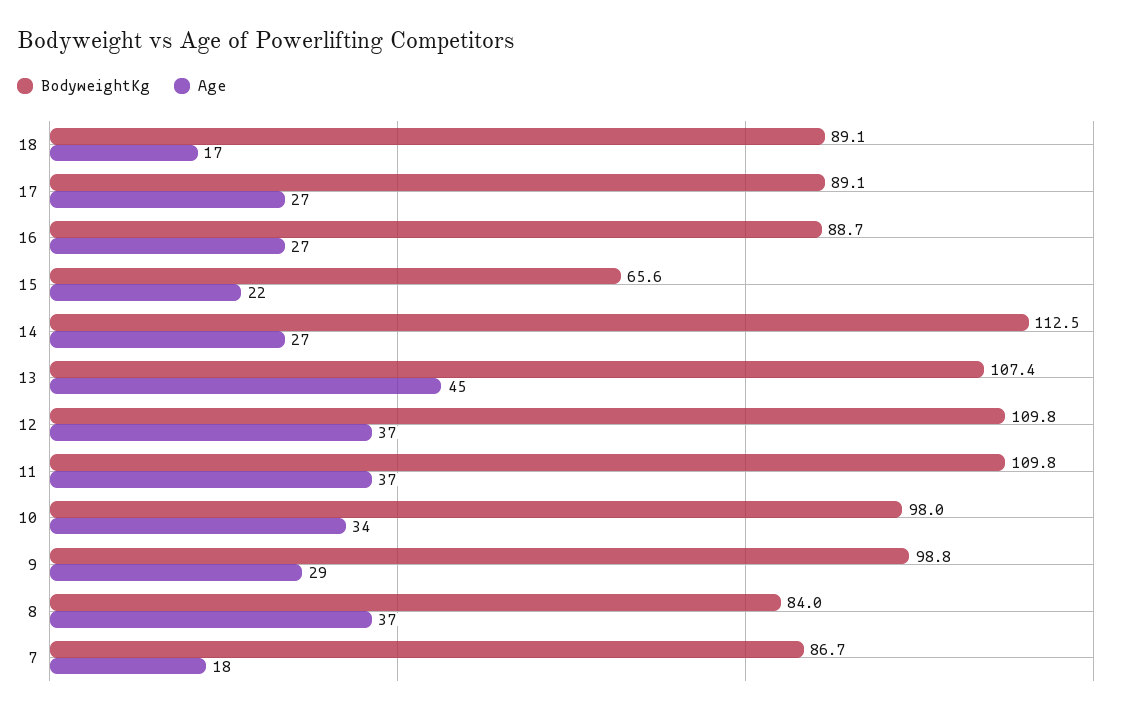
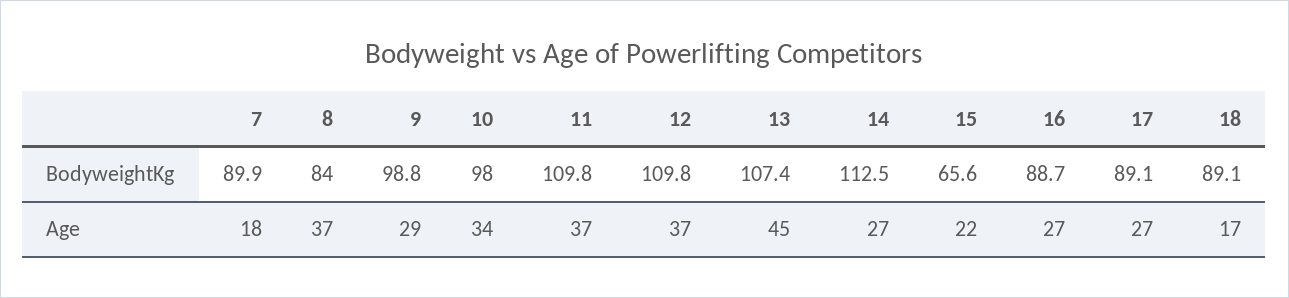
BodyweightKg, 7: 86.7 -> 89.9

